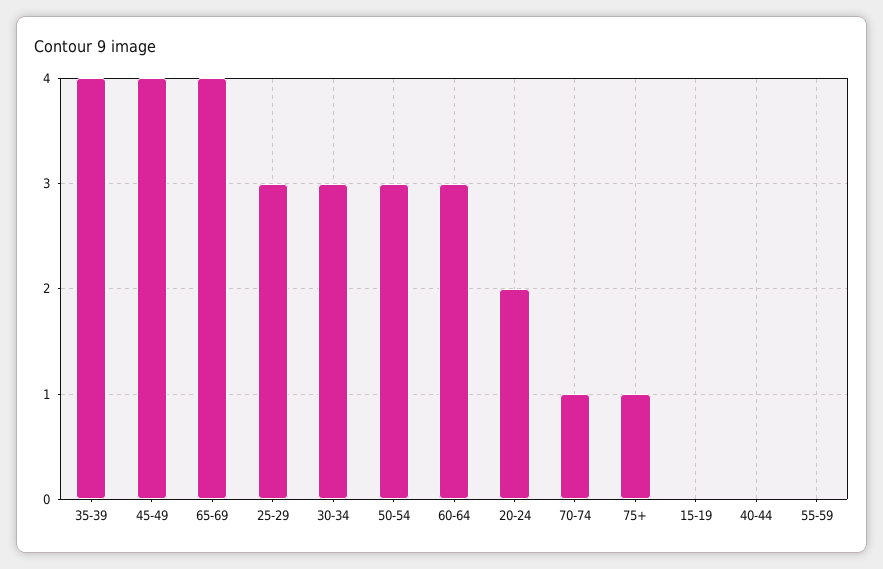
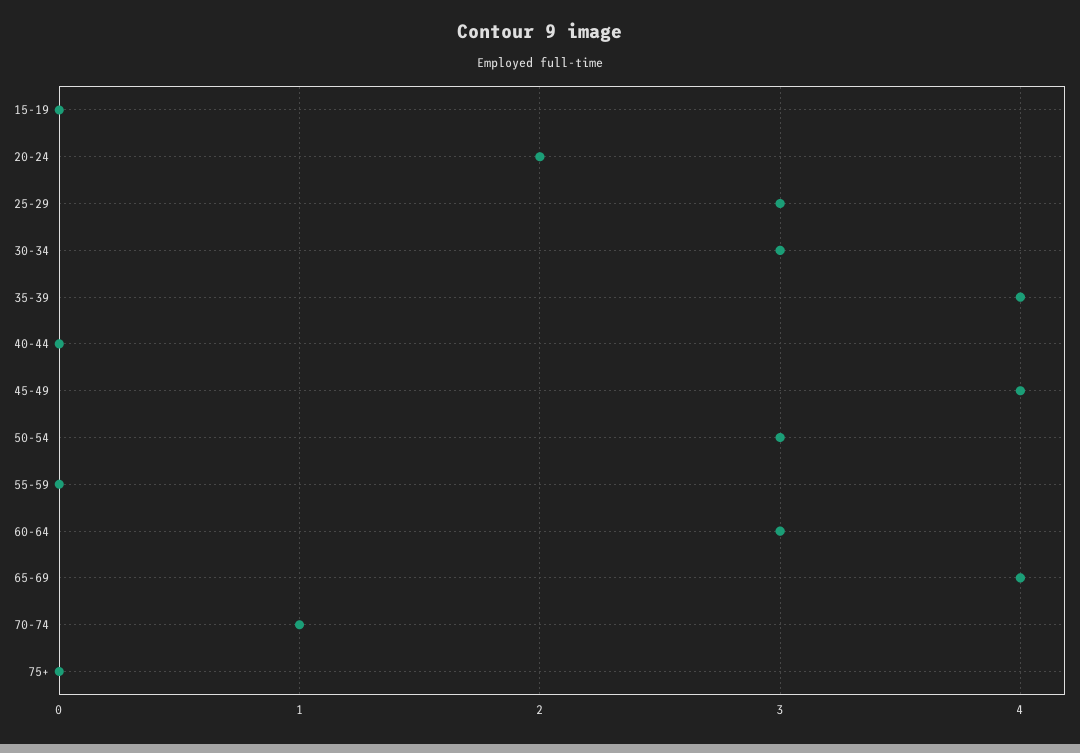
75+: 1 -> 0

